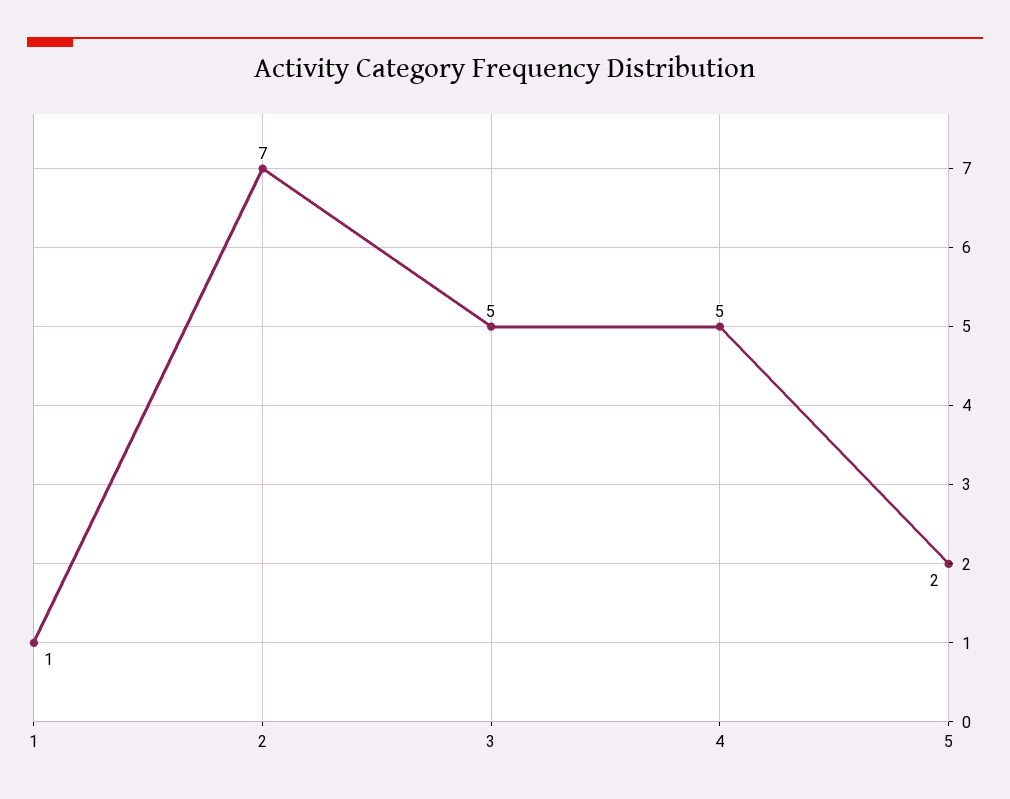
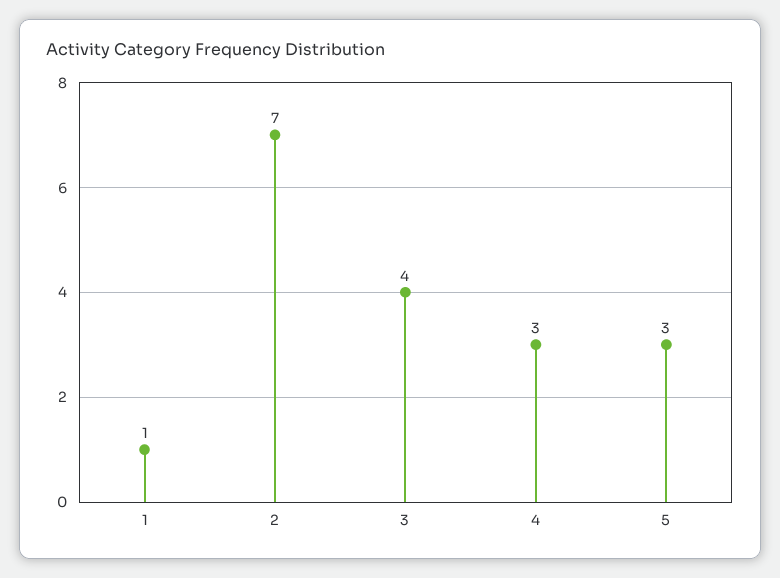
3: 5 -> 4
4: 5 -> 3
5: 2 -> 3

